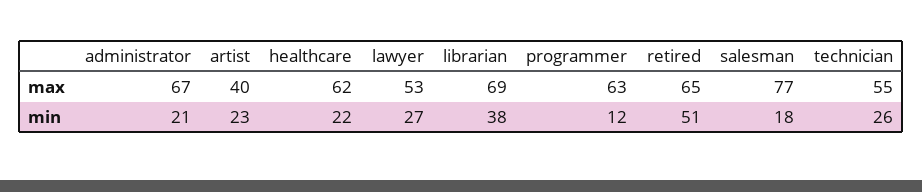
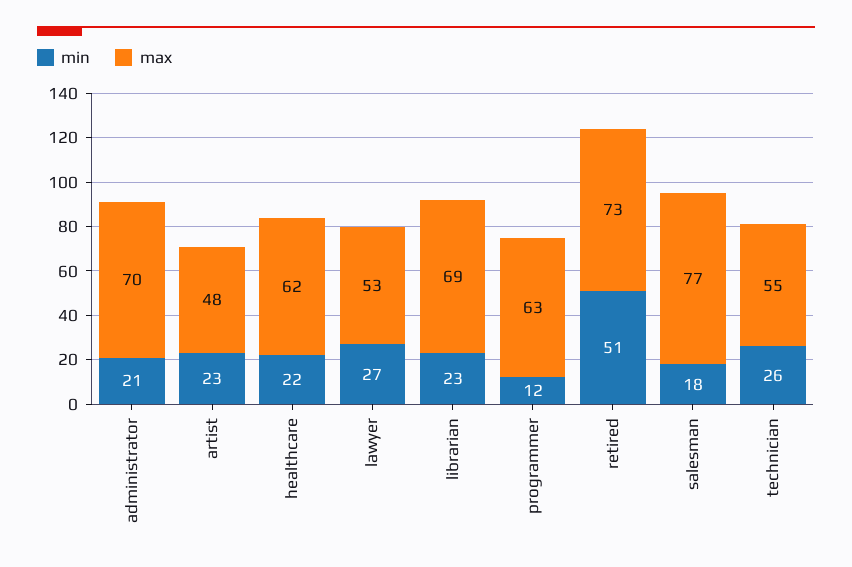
max, administrator: 67 -> 70
max, artist: 40 -> 48
max, retired: 65 -> 73
min, librarian: 38 -> 23

